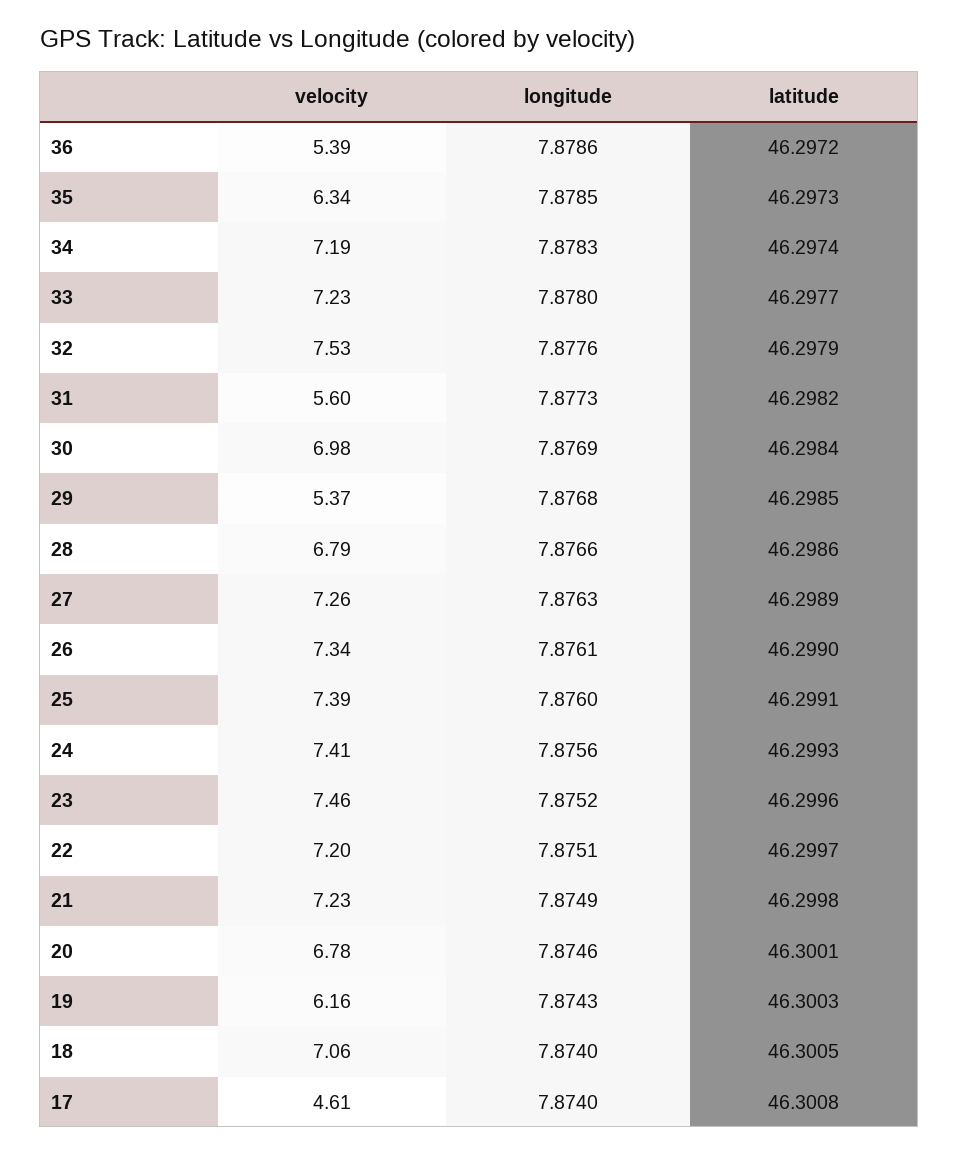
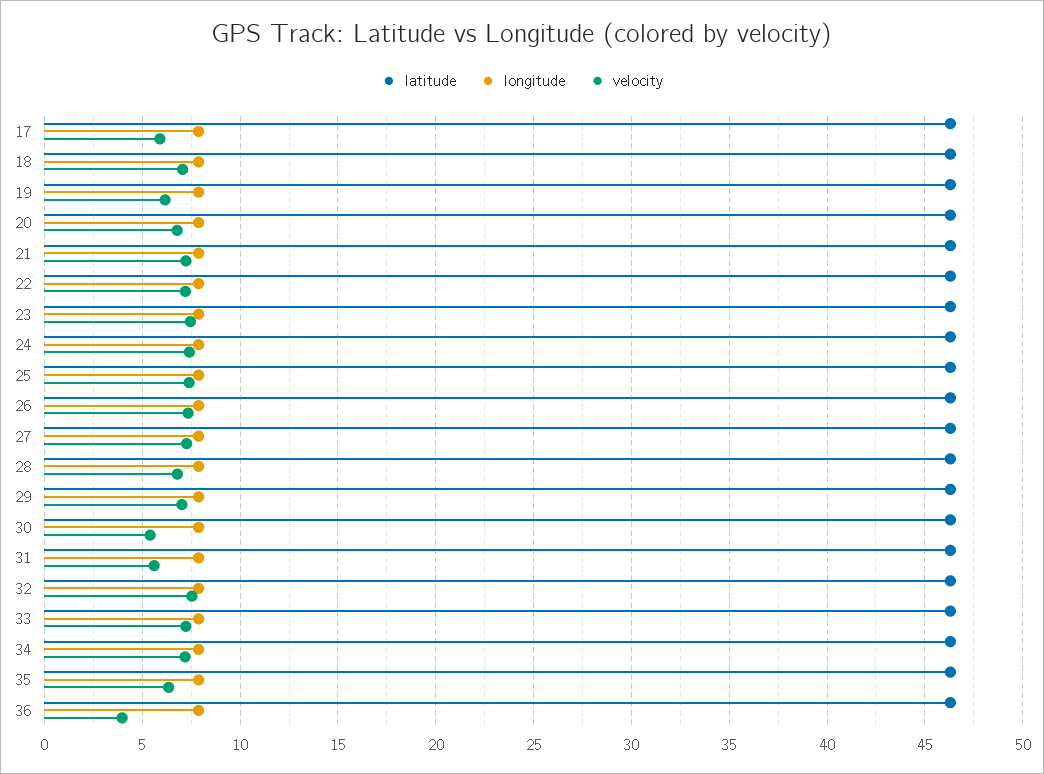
velocity, 36: 5.39 -> 4
velocity, 30: 6.98 -> 5.5
velocity, 29: 5.37 -> 7
velocity, 17: 4.61 -> 6

